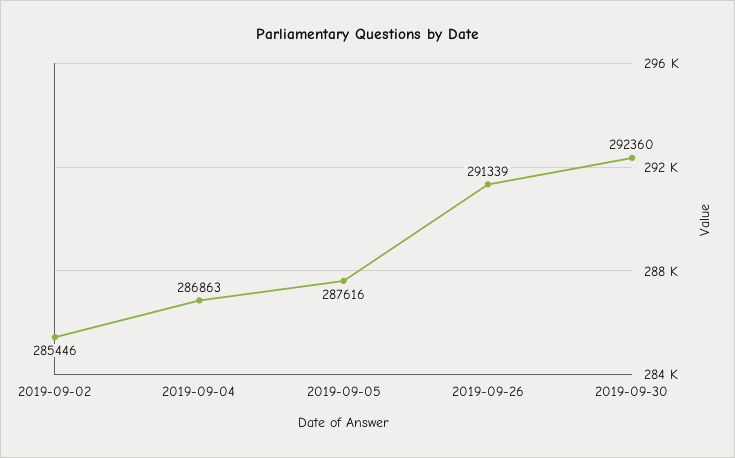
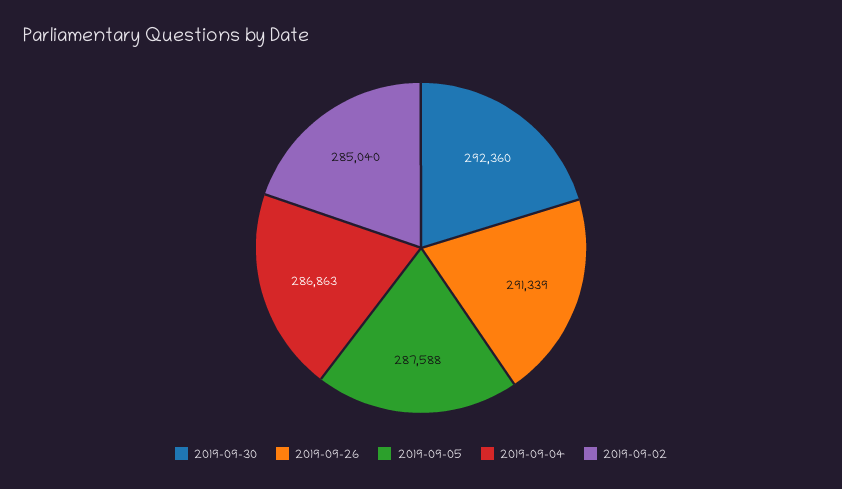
2019-09-02: 285446 -> 285040
2019-09-05: 287616 -> 287588

